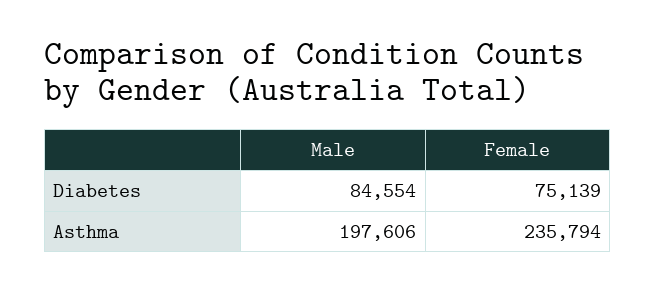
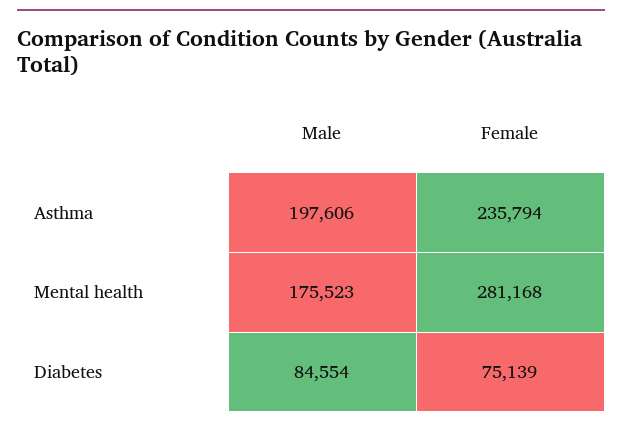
Male, Mental health: none -> 175523
Female, Mental health: none -> 281168

